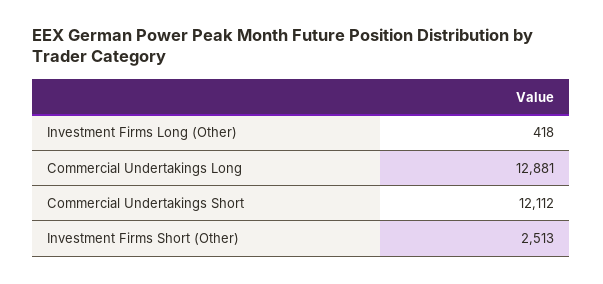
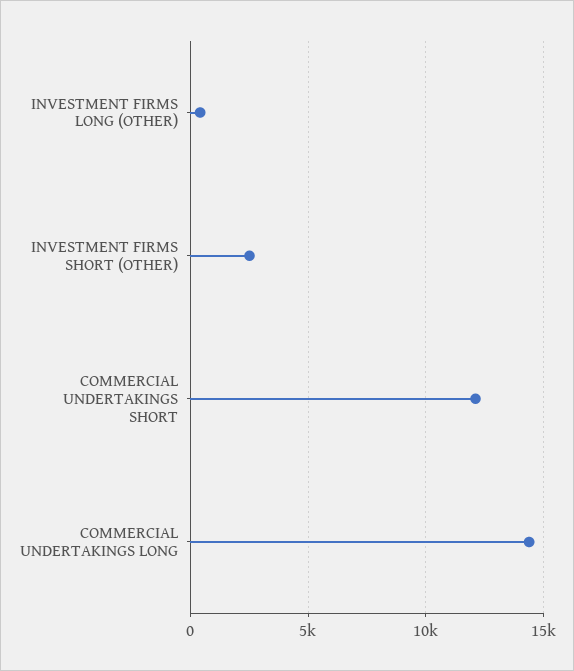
Commercial Undertakings Long: 12881 -> 14500

